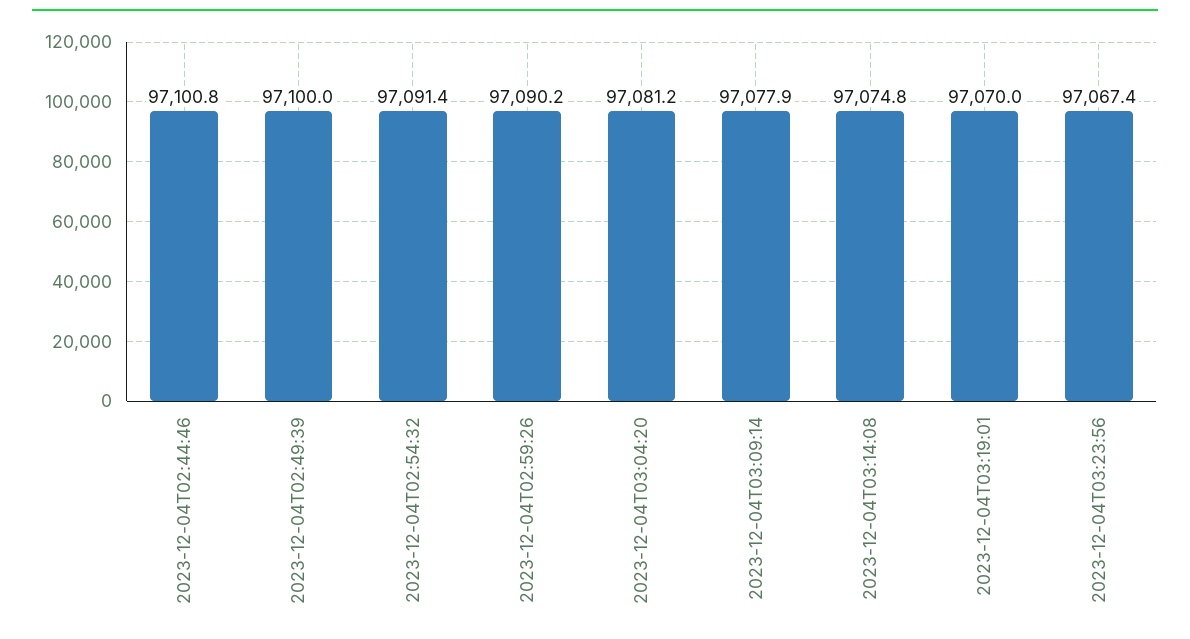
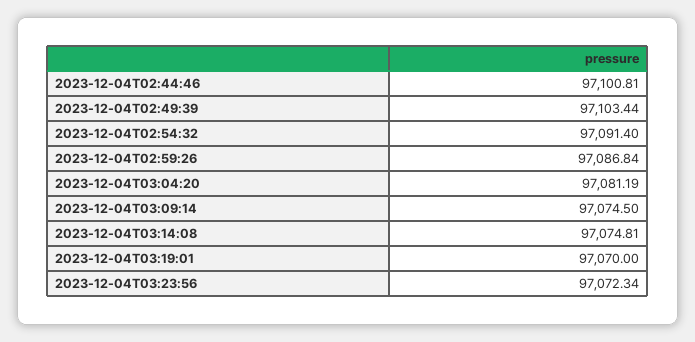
2023-12-04T02:49:39: 97100 -> 97103.44
2023-12-04T02:59:26: 97090.2 -> 97086.84
2023-12-04T03:09:14: 97077.9 -> 97074.5
2023-12-04T03:23:56: 97067.4 -> 97072.34

